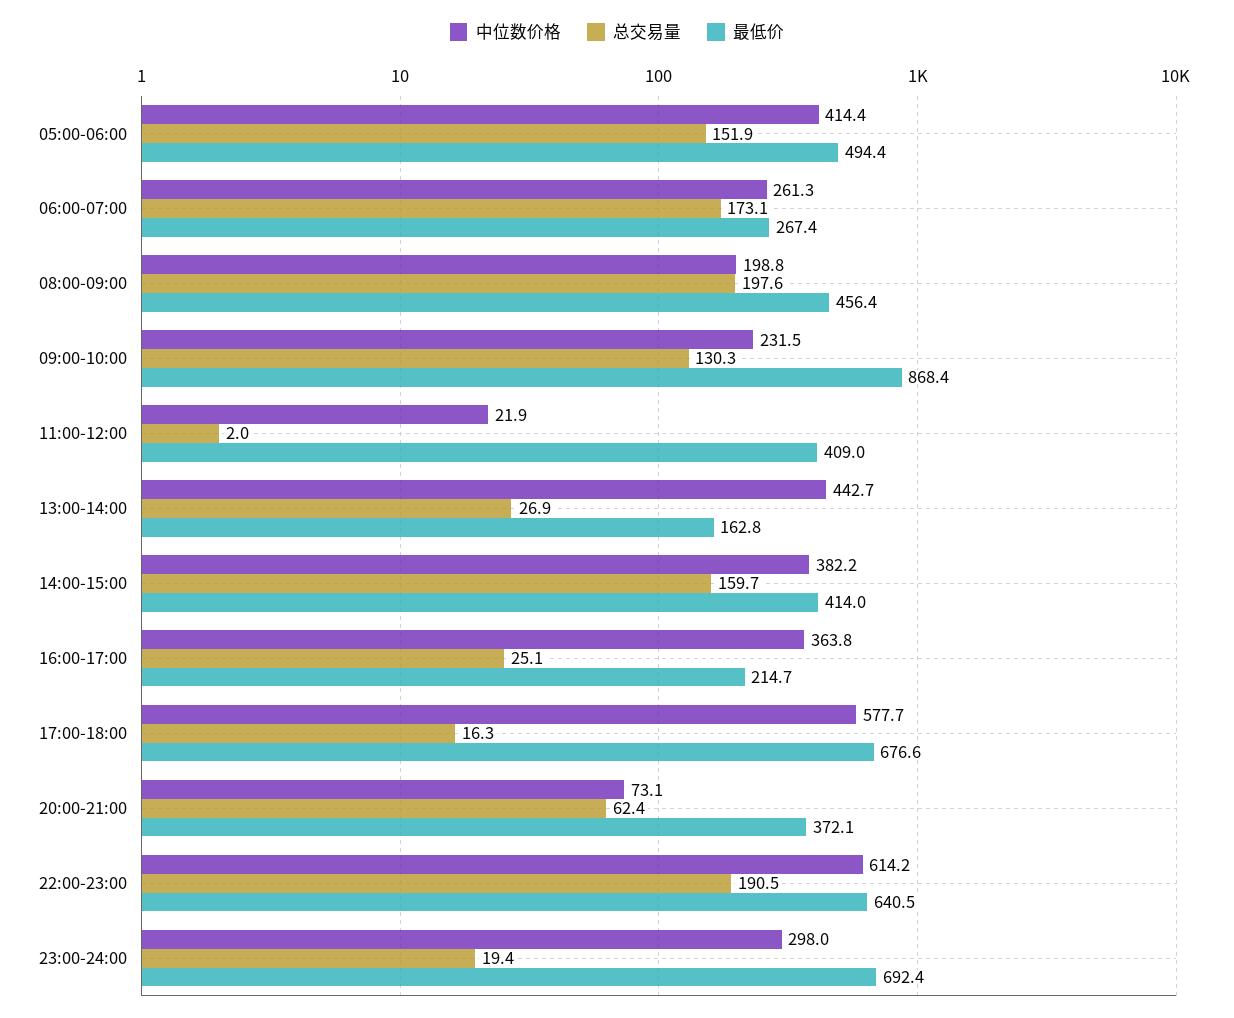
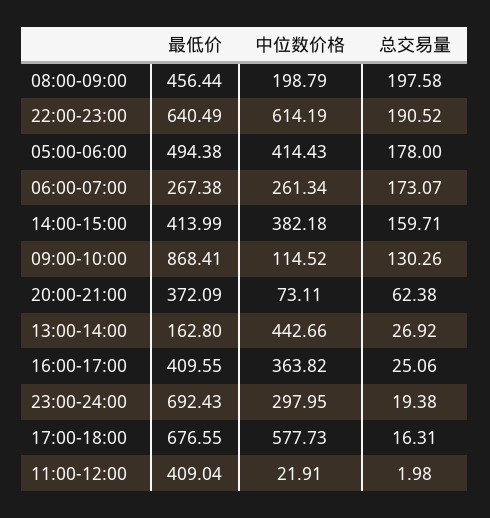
总交易量, 05:00-06:00: 151.9 -> 178
中位数价格, 09:00-10:00: 231.5 -> 114.52
最低价, 16:00-17:00: 214.7 -> 409.55

